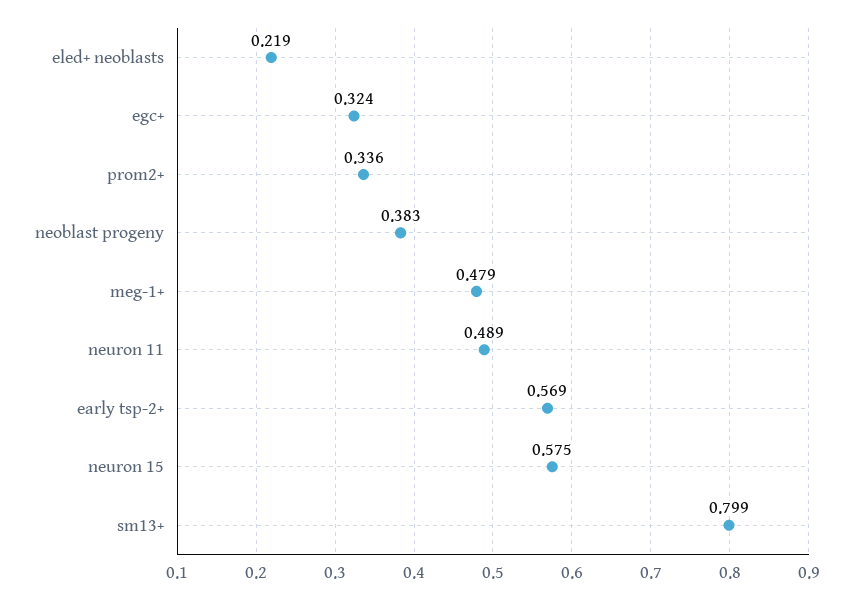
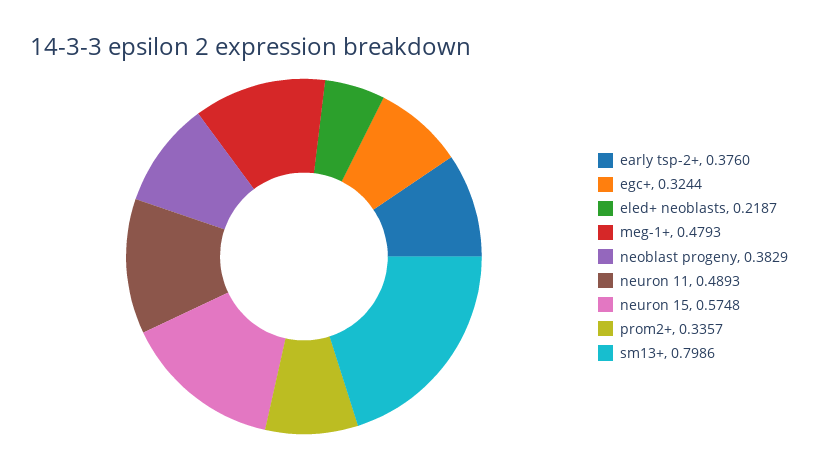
early tsp-2+: 0.569 -> 0.376

